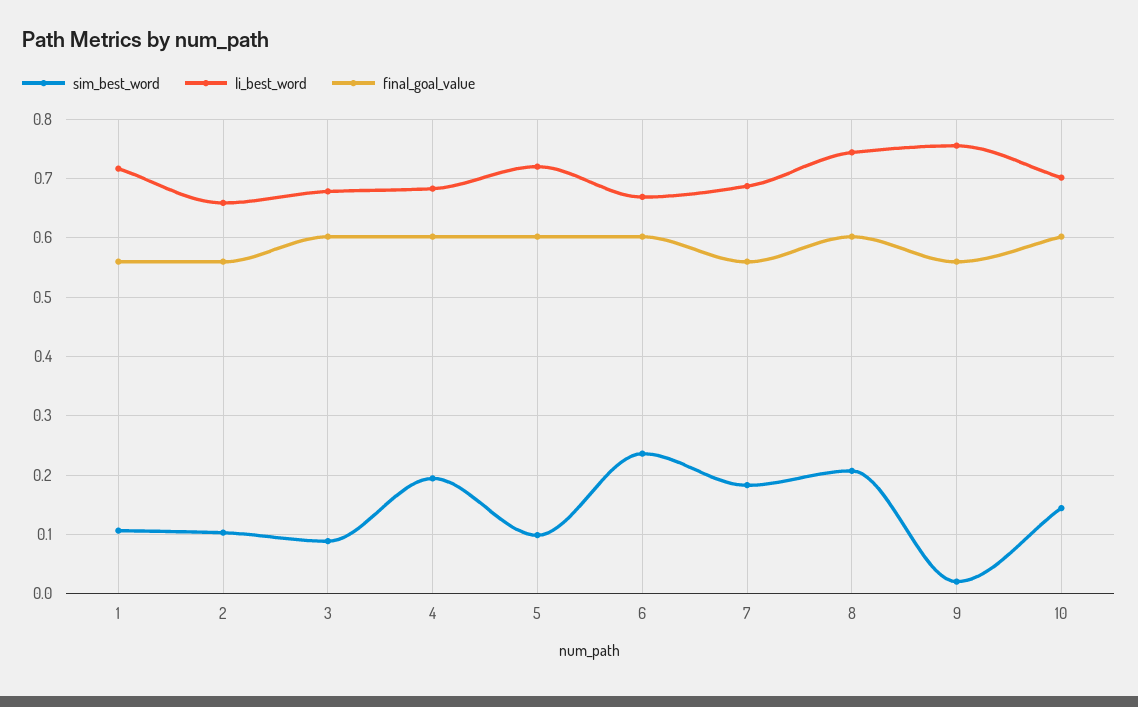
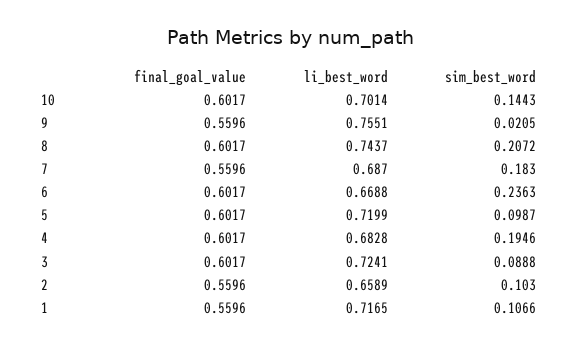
li_best_word, 3: 0.68 -> 0.7241

